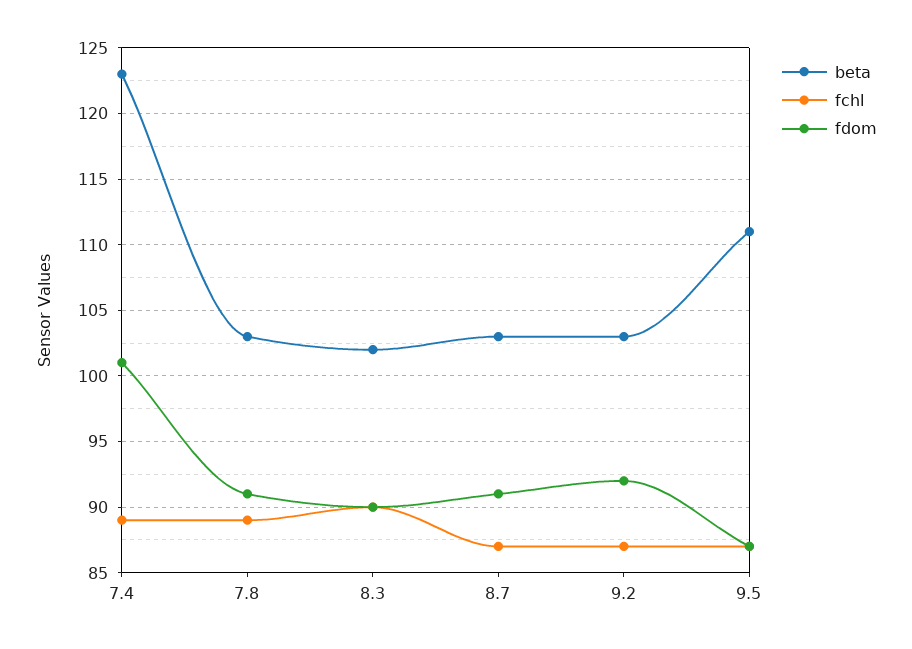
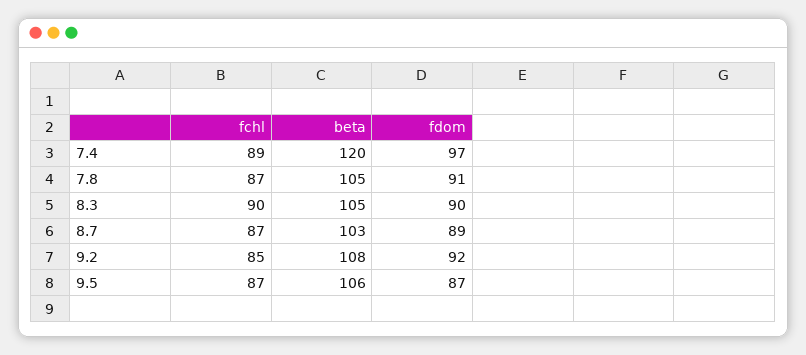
beta, 7.4: 123 -> 120
fdom, 7.4: 101 -> 97
beta, 7.8: 103 -> 105
fchl, 7.8: 89 -> 87
beta, 8.3: 102 -> 105
fdom, 8.7: 91 -> 89
beta, 9.2: 103 -> 108
fchl, 9.2: 87 -> 85
beta, 9.5: 111 -> 106

